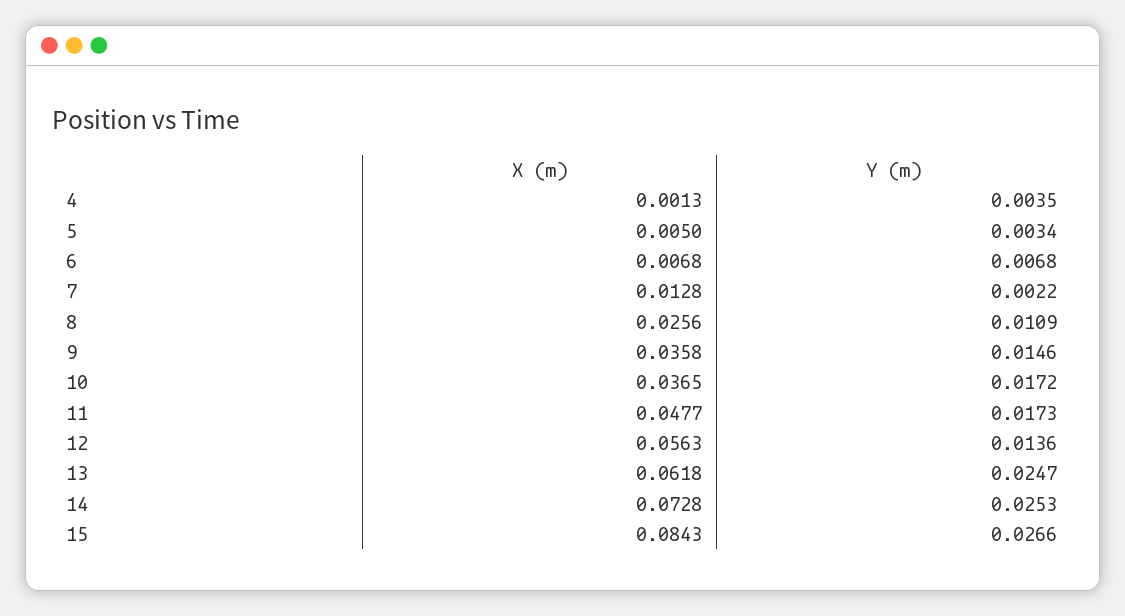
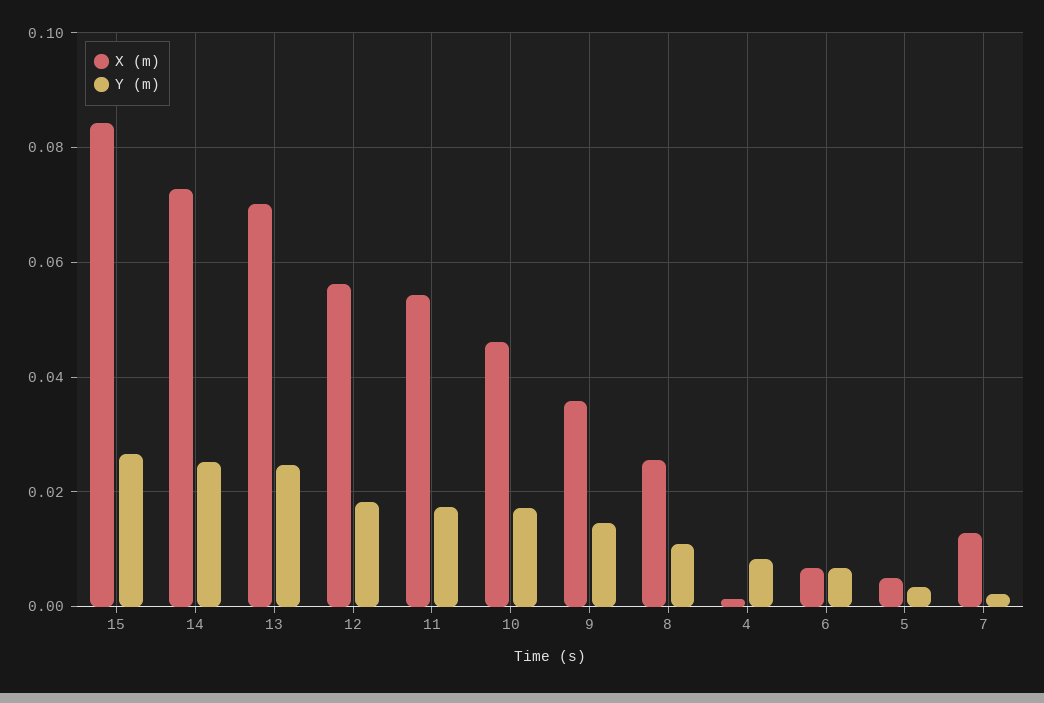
Y (m), 4: 0.0035 -> 0.008
X (m), 10: 0.0365 -> 0.046
X (m), 11: 0.0477 -> 0.054
Y (m), 12: 0.0136 -> 0.018
X (m), 13: 0.0618 -> 0.07

